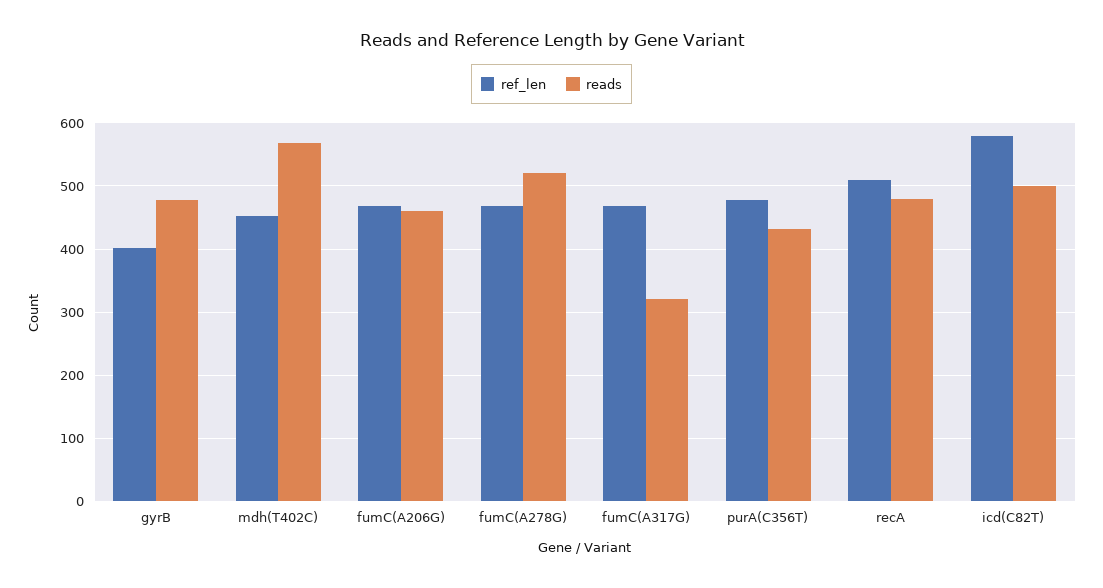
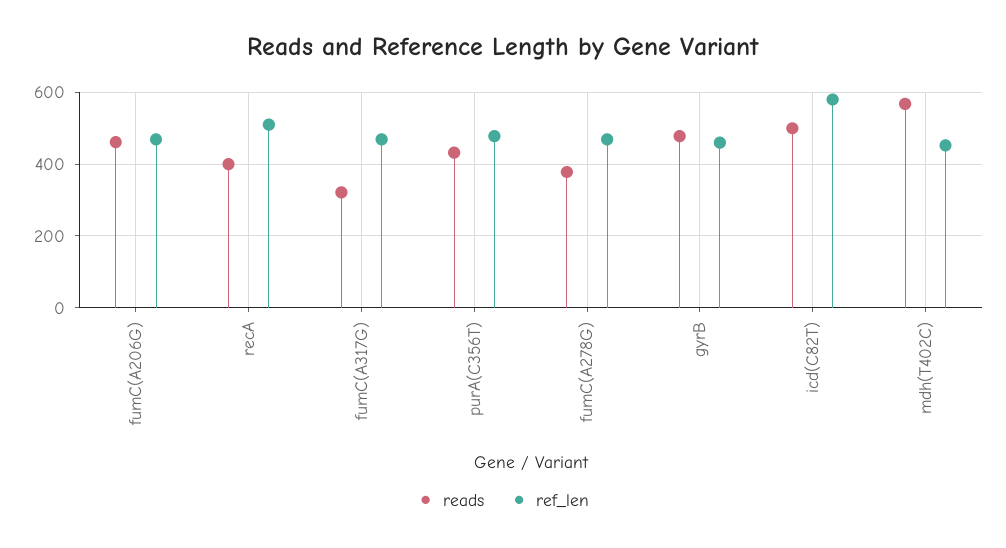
ref_len, gyrB: 400 -> 460
reads, fumC(A278G): 520 -> 380
reads, recA: 480 -> 400

